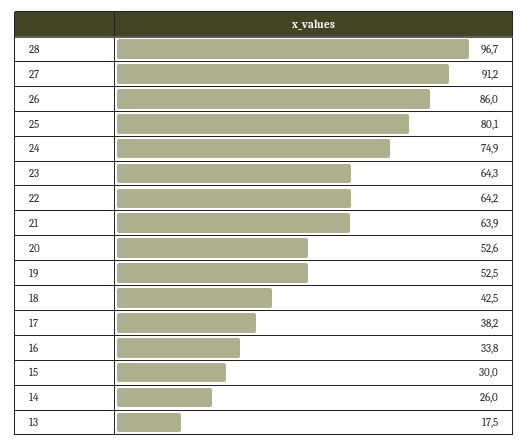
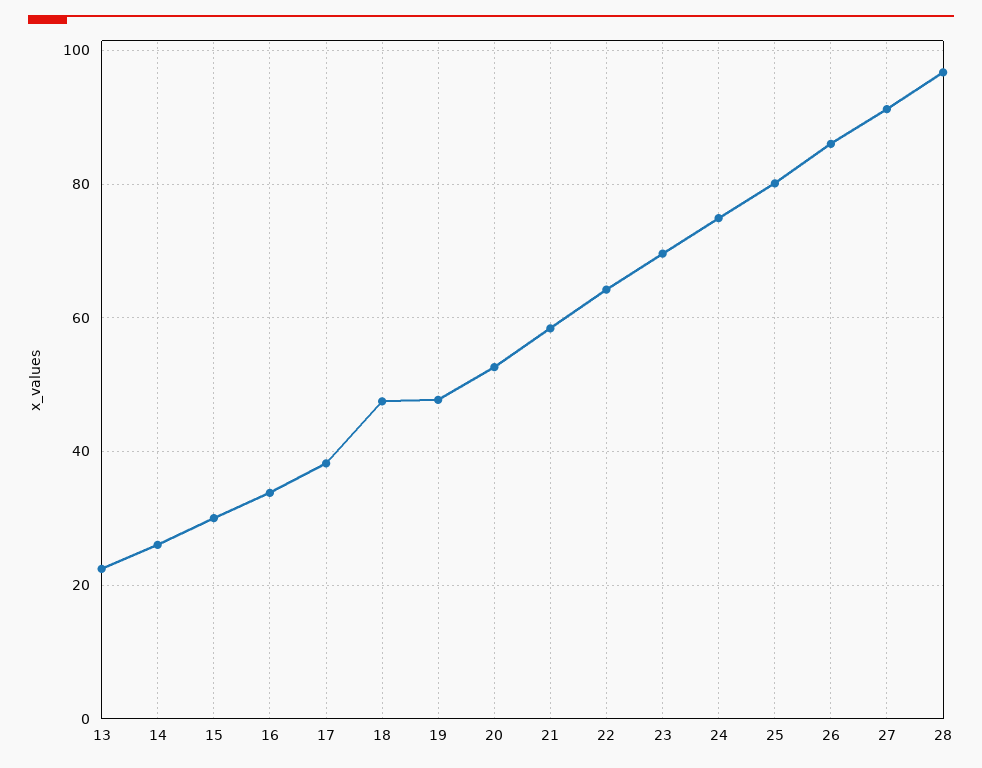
23: 64.3 -> 70
21: 63.9 -> 58
19: 52.5 -> 48
18: 42.5 -> 48
13: 17.5 -> 22

